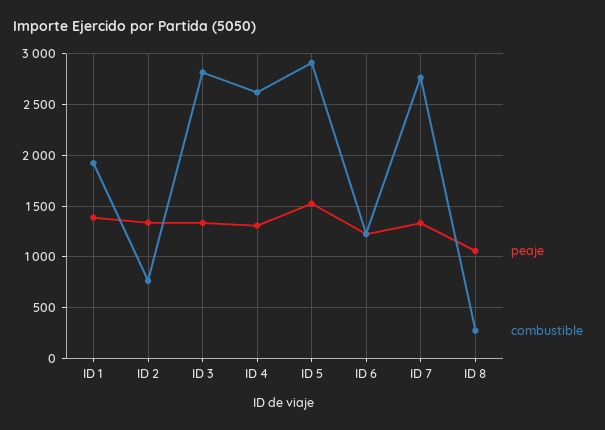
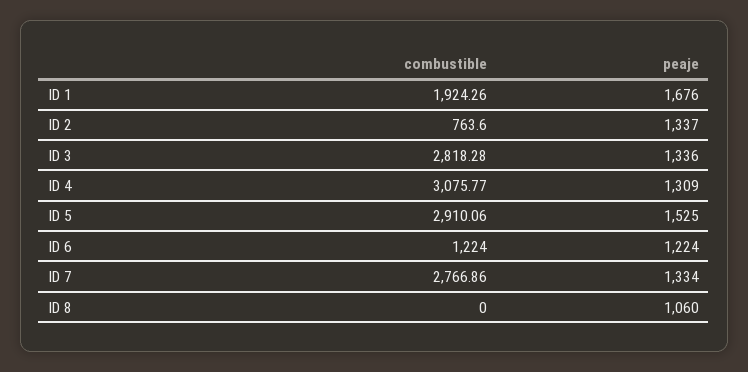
peaje, ID 1: 1400 -> 1676
combustible, ID 4: 2600 -> 3075.77
combustible, ID 8: 300 -> 0

